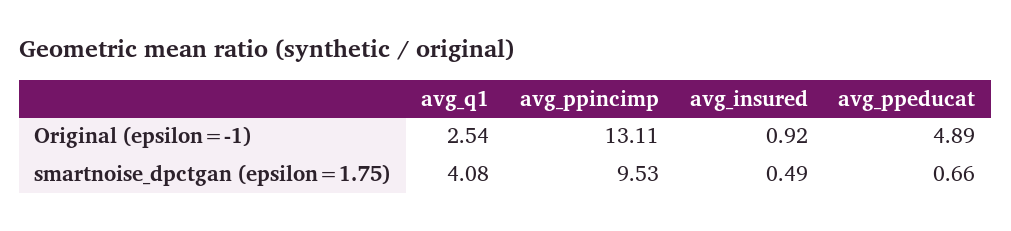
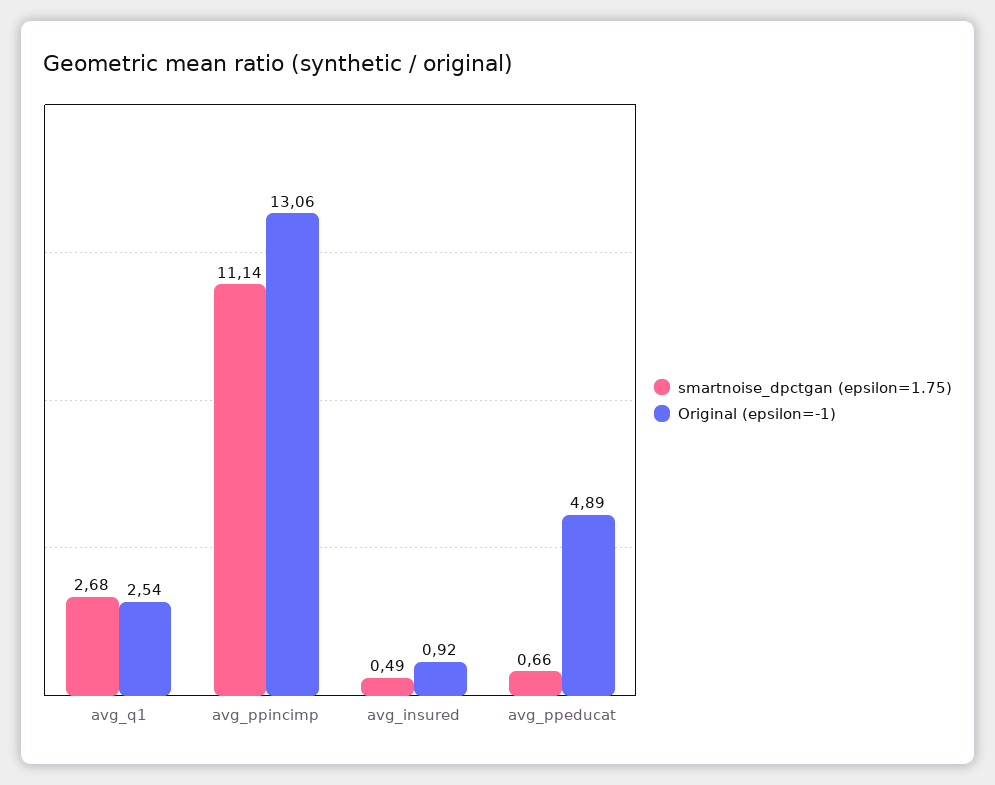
Original (epsilon=-1), avg_ppincimp: 13.11 -> 13.06
smartnoise_dpctgan (epsilon=1.75), avg_q1: 4.08 -> 2.68
smartnoise_dpctgan (epsilon=1.75), avg_ppincimp: 9.53 -> 11.14

